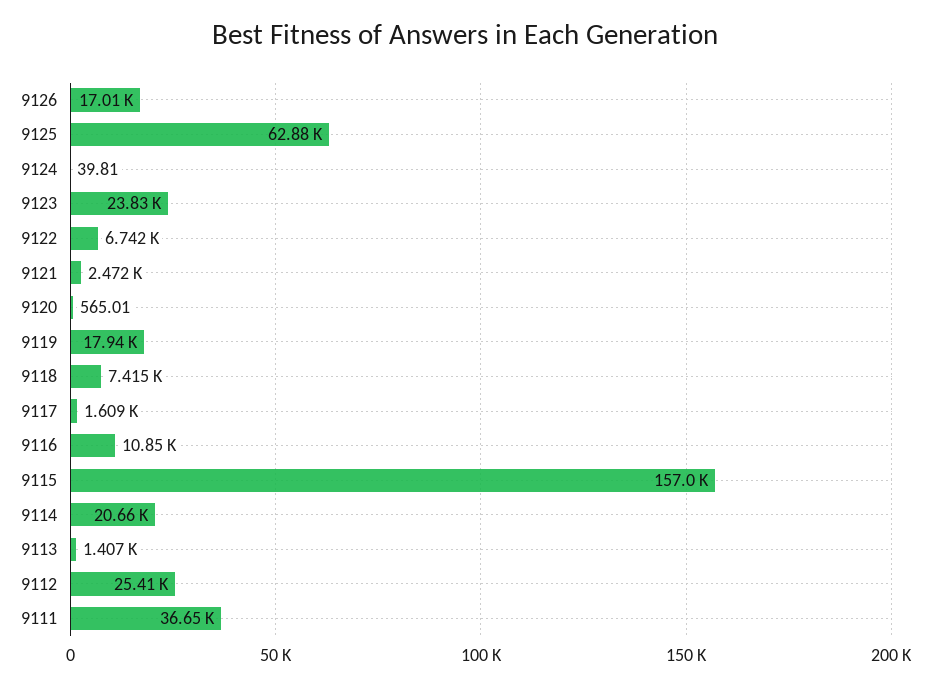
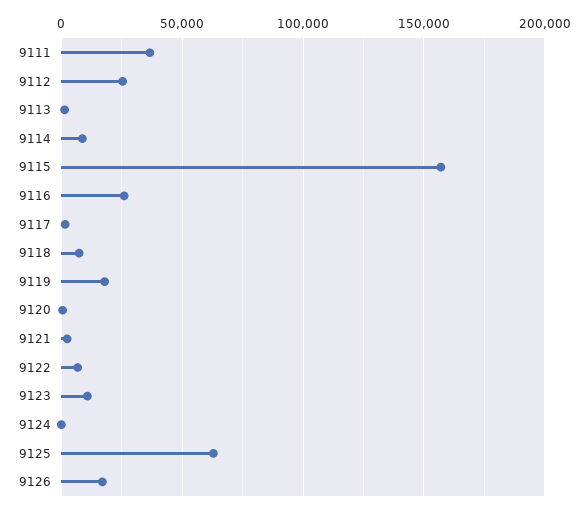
9123: 23830 -> 10000
9116: 10850 -> 25000
9114: 20660 -> 10000

